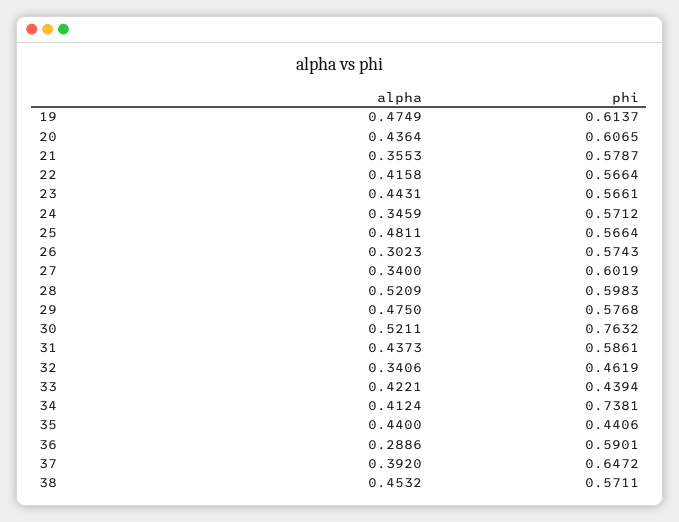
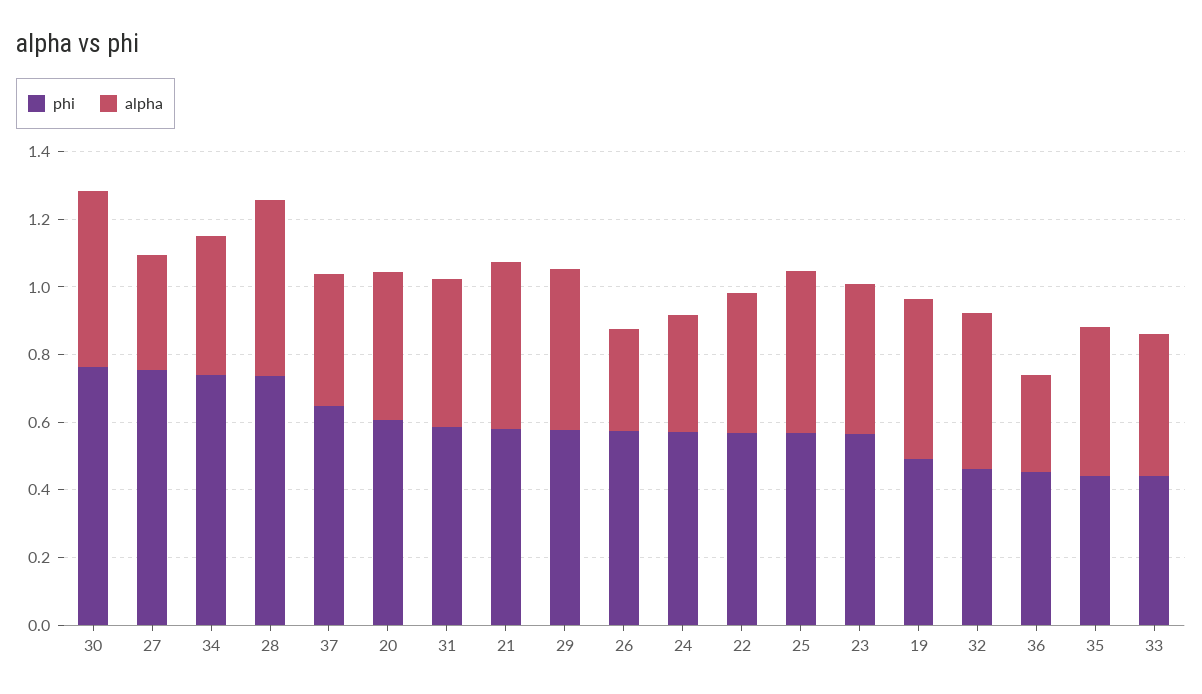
phi, 19: 0.6137 -> 0.5
alpha, 21: 0.3553 -> 0.5
phi, 27: 0.6019 -> 0.75
phi, 28: 0.5983 -> 0.75
alpha, 32: 0.3406 -> 0.45
phi, 36: 0.5901 -> 0.45
alpha, 38: 0.4532 -> none
phi, 38: 0.5711 -> none

